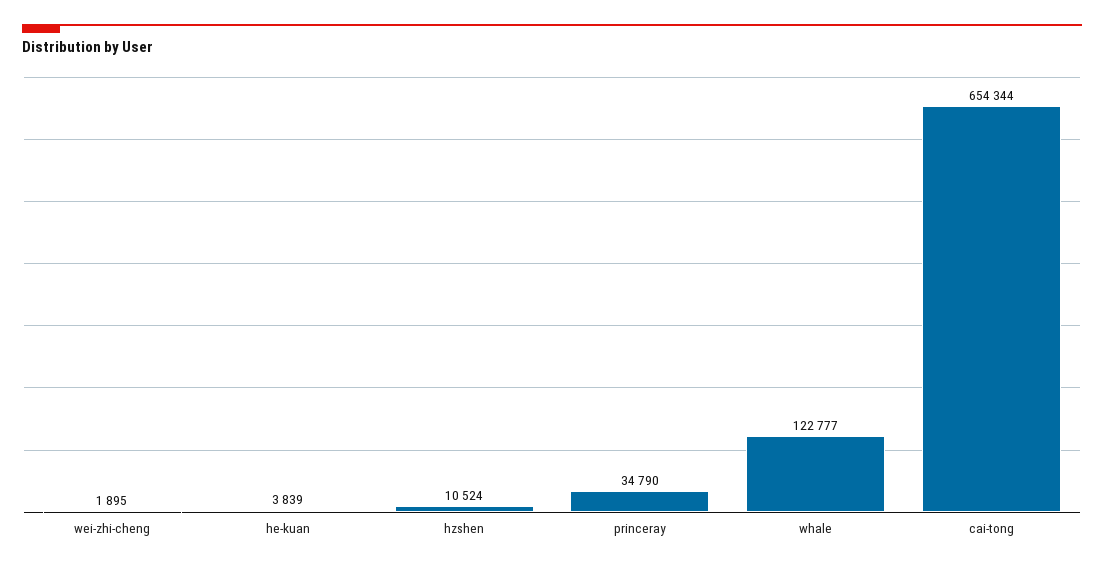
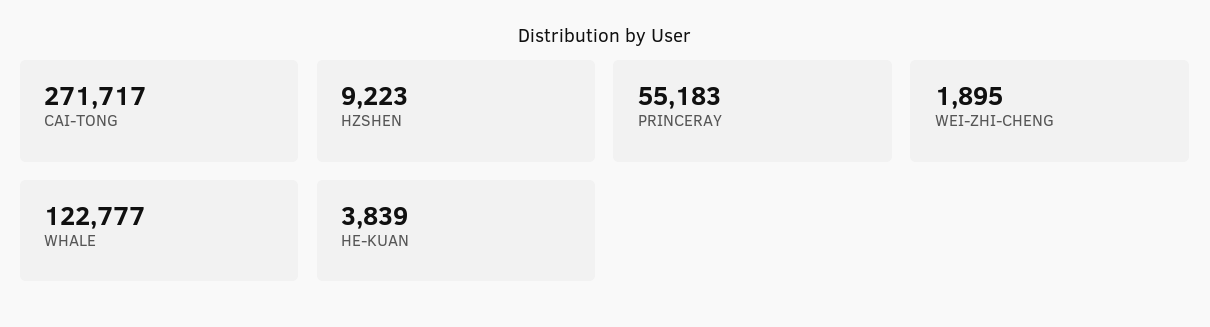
hzshen: 10524 -> 9223
princeray: 34790 -> 55183
cai-tong: 654344 -> 271717

